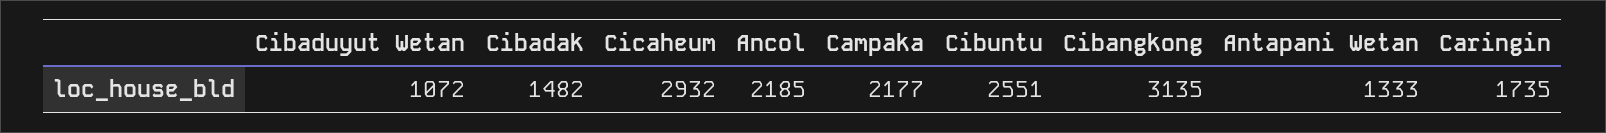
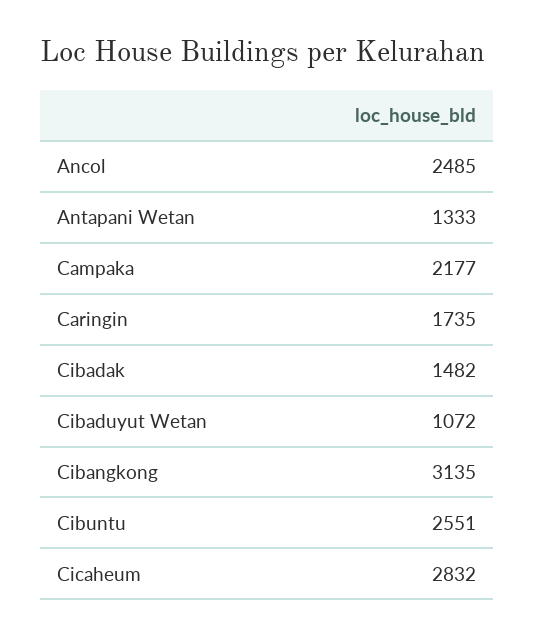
Cicaheum: 2932 -> 2832
Ancol: 2185 -> 2485

